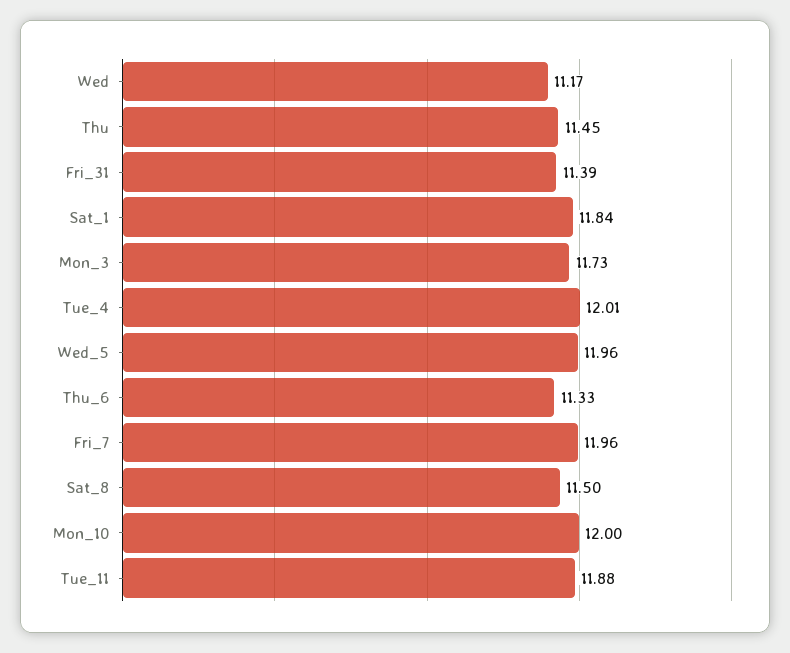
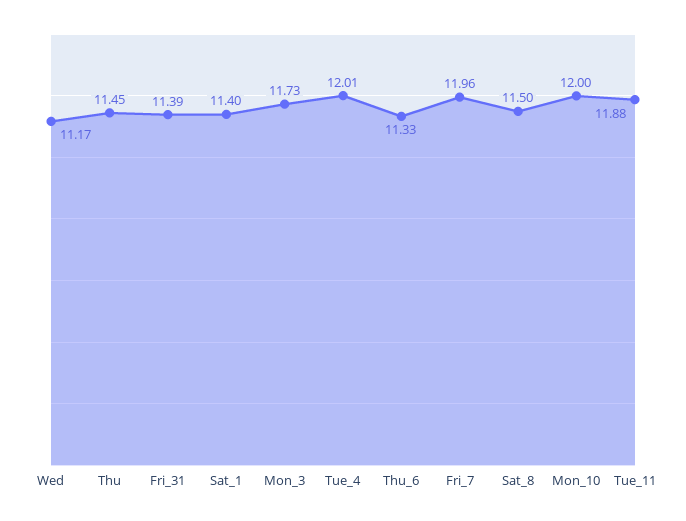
Sat_1: 11.84 -> 11.4
Wed_5: 11.96 -> none

